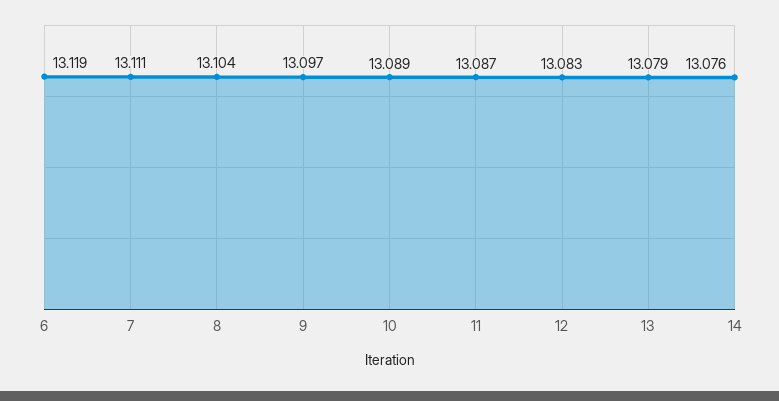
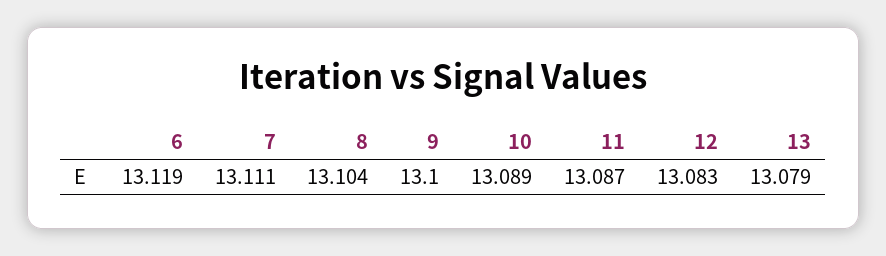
9: 13.097 -> 13.1
14: 13.076 -> none

